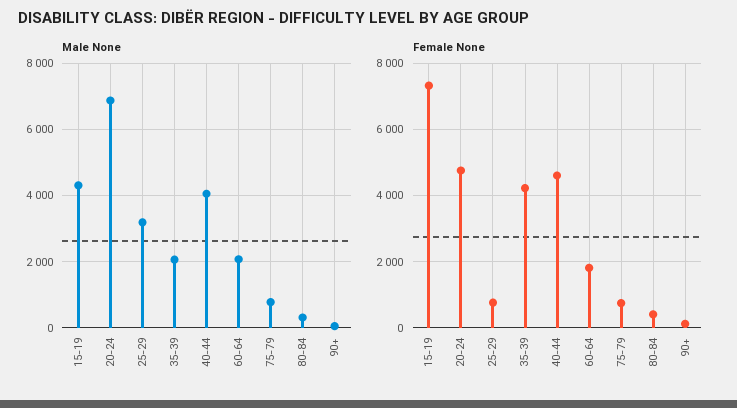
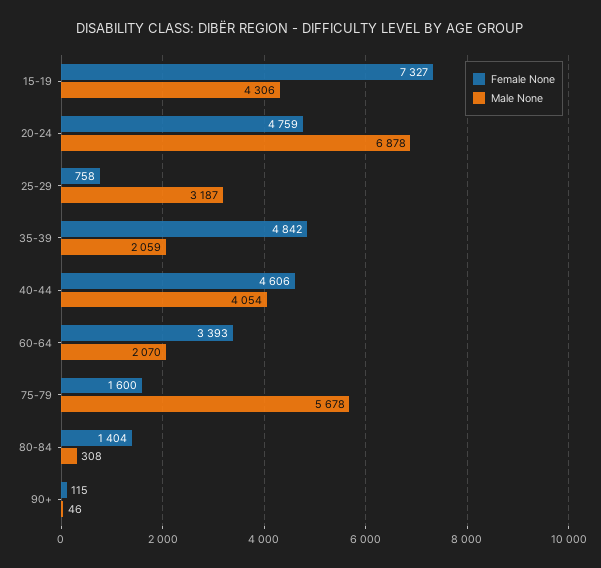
Male None, 75-79: 800 -> 5678
Female None, 35-39: 4200 -> 4842
Female None, 60-64: 1800 -> 3393
Female None, 75-79: 800 -> 1600
Female None, 80-84: 400 -> 1404

